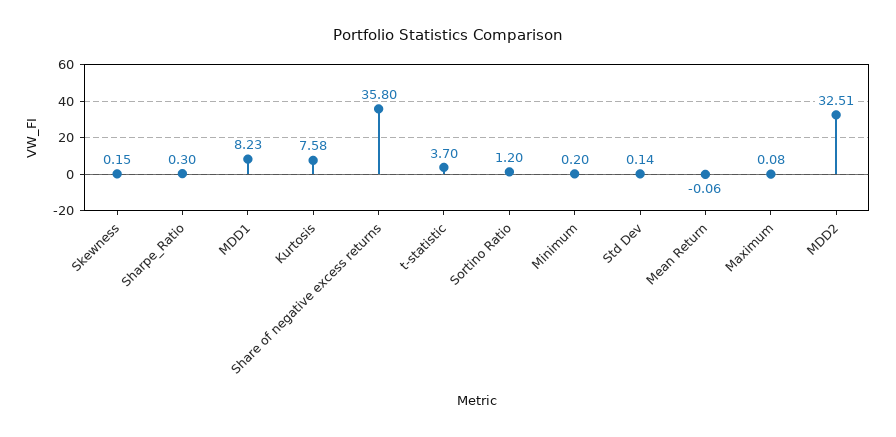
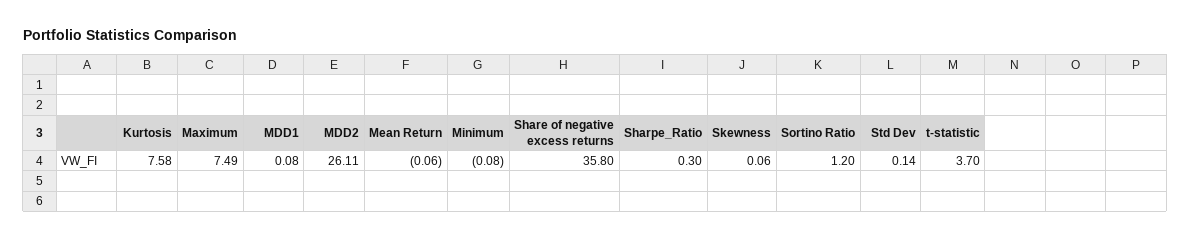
Skewness: 0.15 -> 0.06
MDD1: 8.23 -> 0.08
Minimum: 0.2 -> -0.08
Maximum: 0.08 -> 7.49
MDD2: 32.51 -> 26.11

